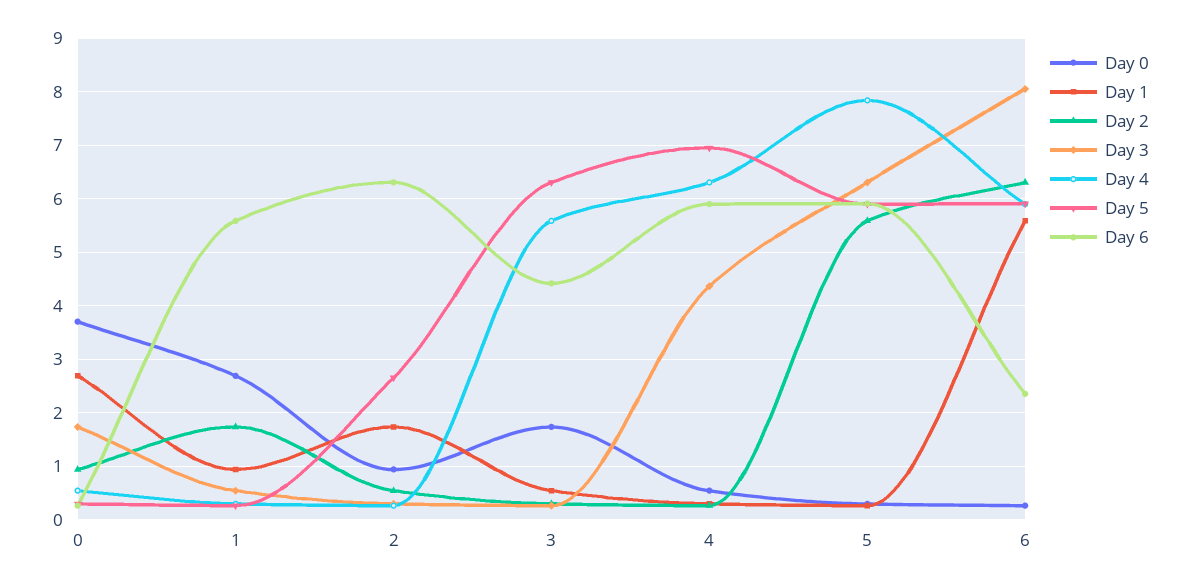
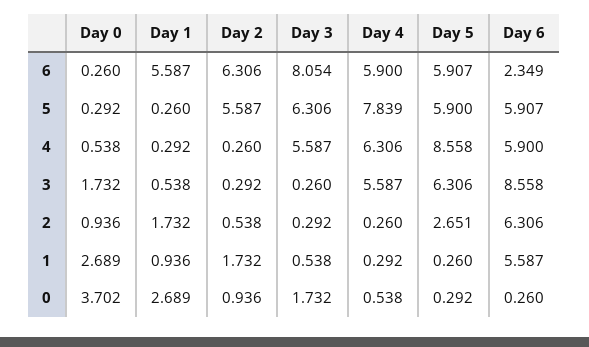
Day 6, 3: 4.4 -> 8.558
Day 3, 4: 4.4 -> 5.587
Day 5, 4: 7 -> 8.558

